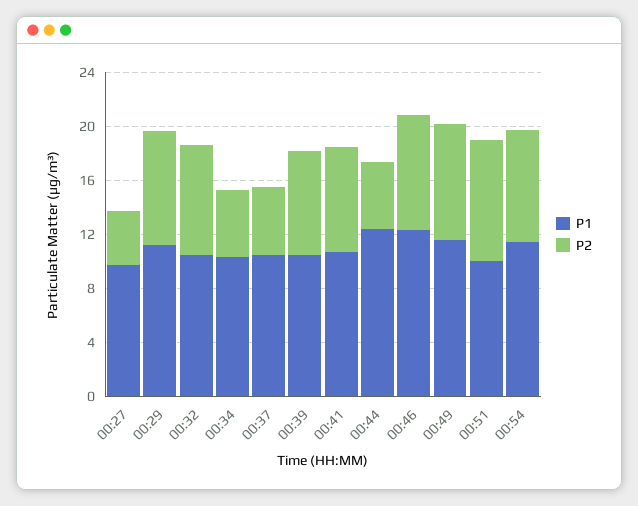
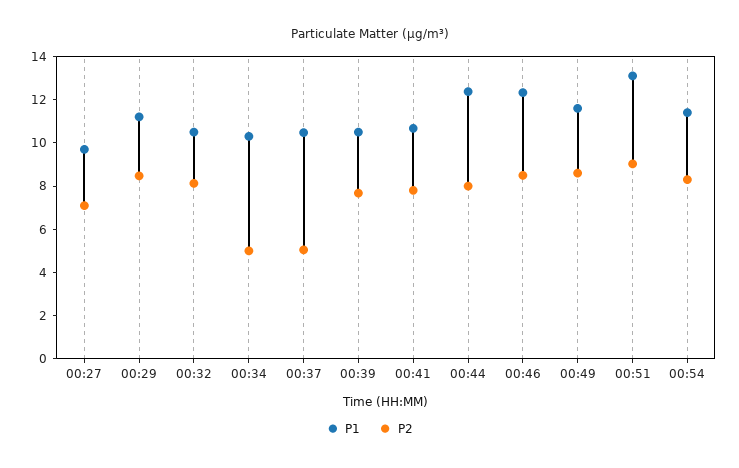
P2, 00:27: 4 -> 7
P2, 00:44: 5 -> 8
P1, 00:51: 10 -> 13

